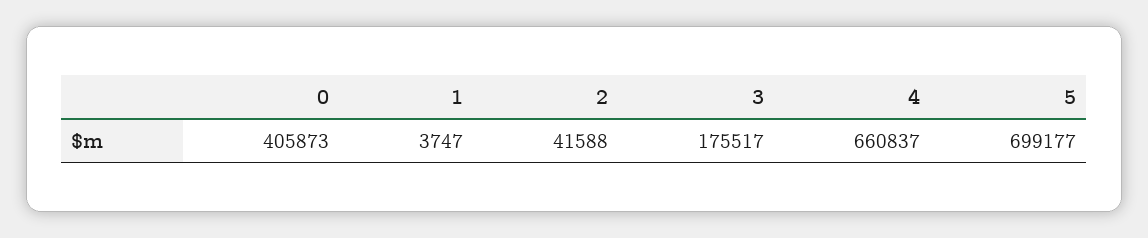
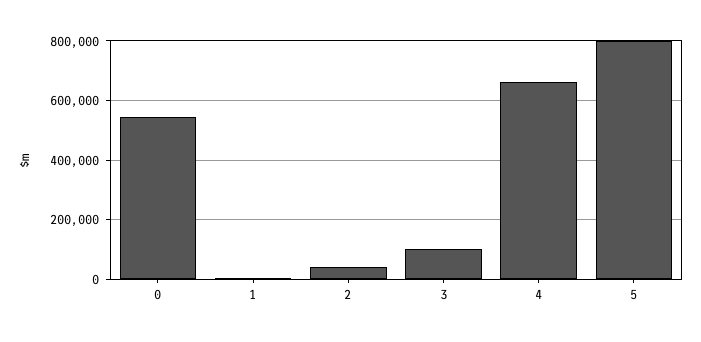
0: 405873 -> 550000
3: 175517 -> 100000
5: 699177 -> 800000

